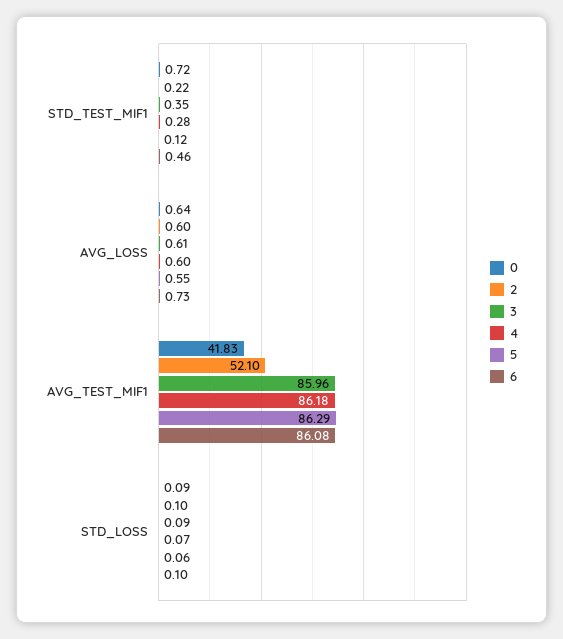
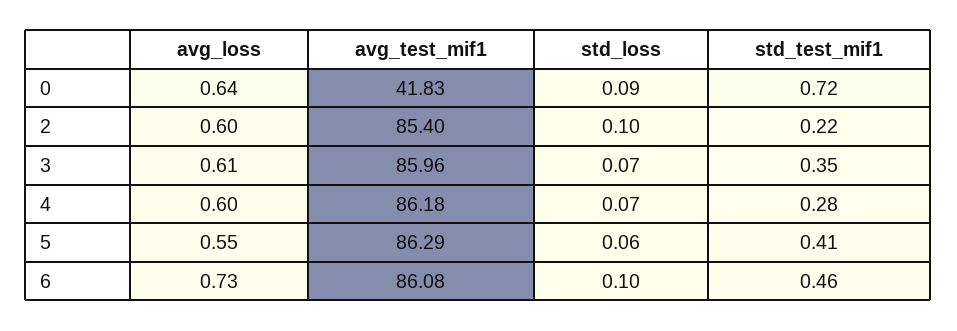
5, STD_TEST_MIF1: 0.12 -> 0.41
2, AVG_TEST_MIF1: 52.1 -> 85.4
3, STD_LOSS: 0.09 -> 0.07

